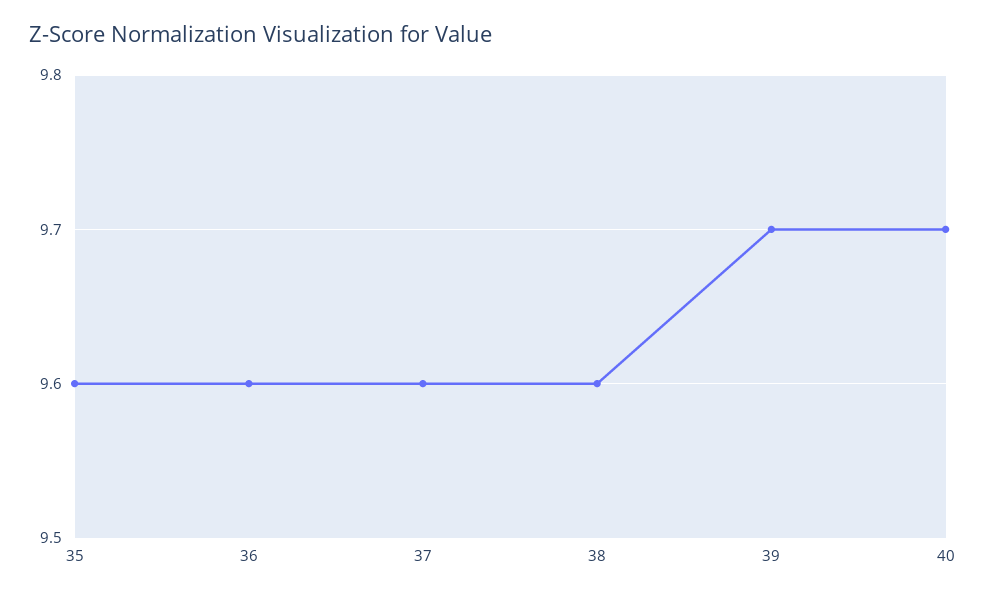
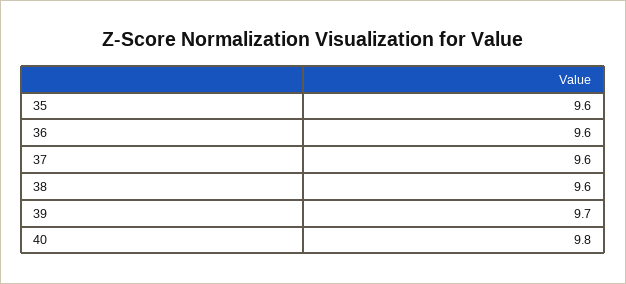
40: 9.7 -> 9.8

